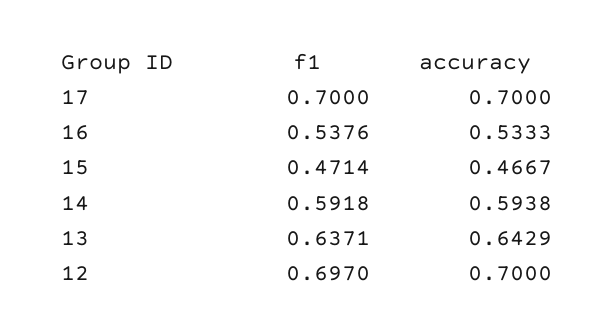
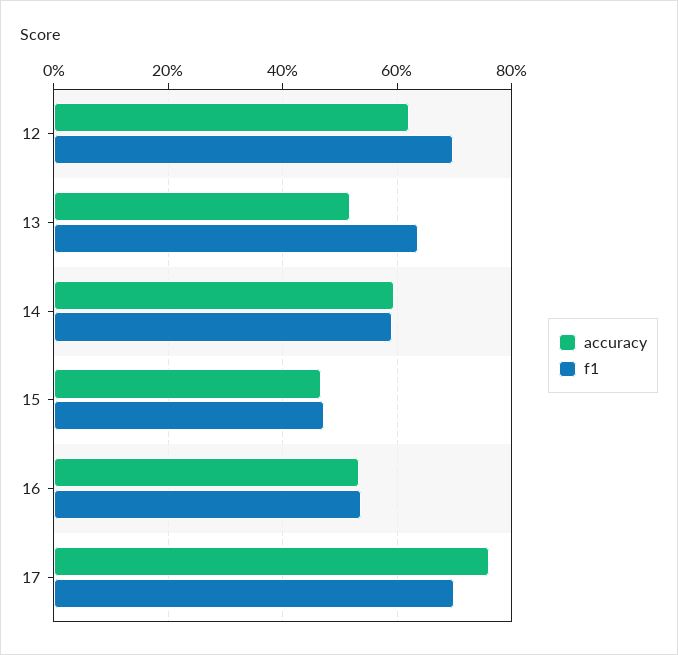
accuracy, 17: 0.7 -> 0.76
accuracy, 13: 0.6429 -> 0.52
accuracy, 12: 0.7 -> 0.62

